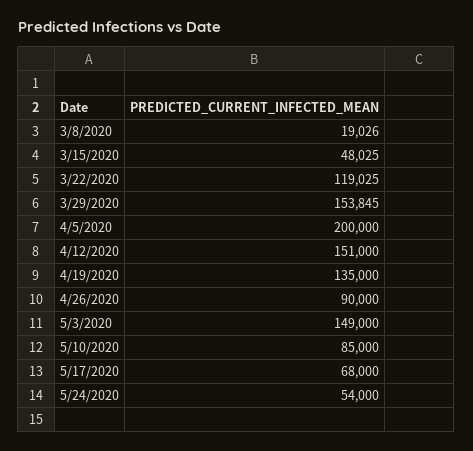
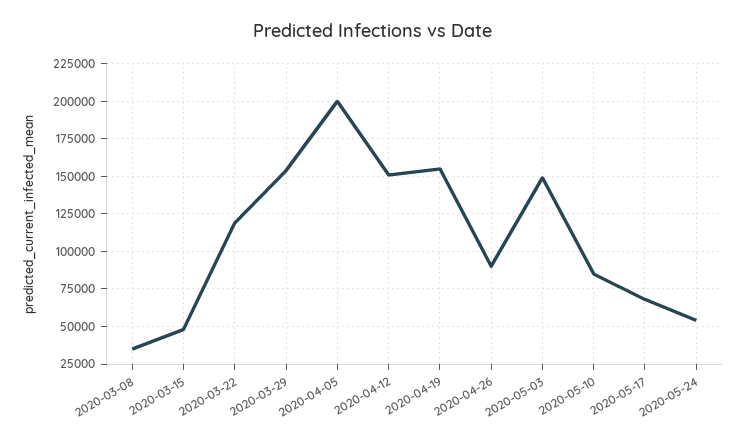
3/8/2020: 19026 -> 35000
4/19/2020: 135000 -> 155000

